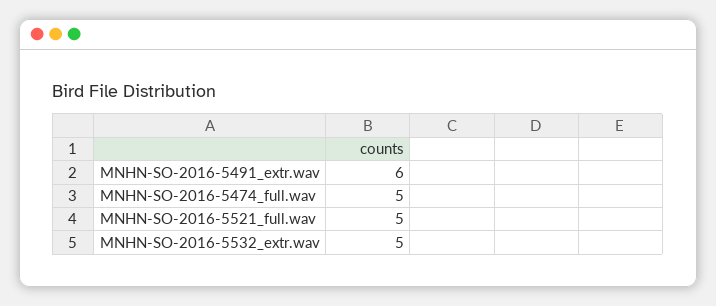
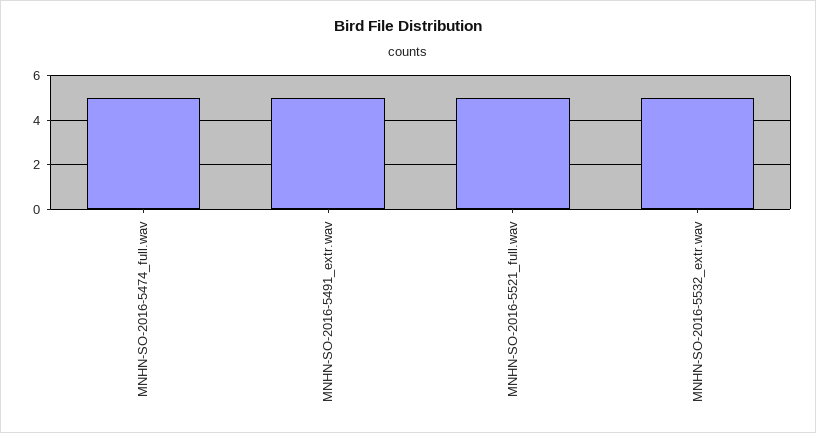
MNHN-SO-2016-5491_extr.wav: 6 -> 5

